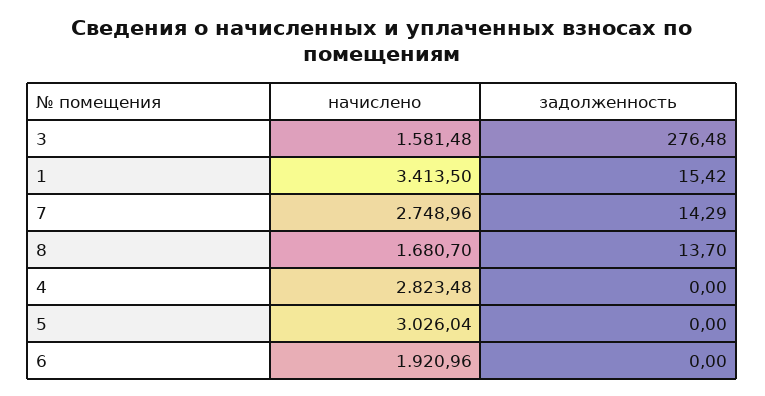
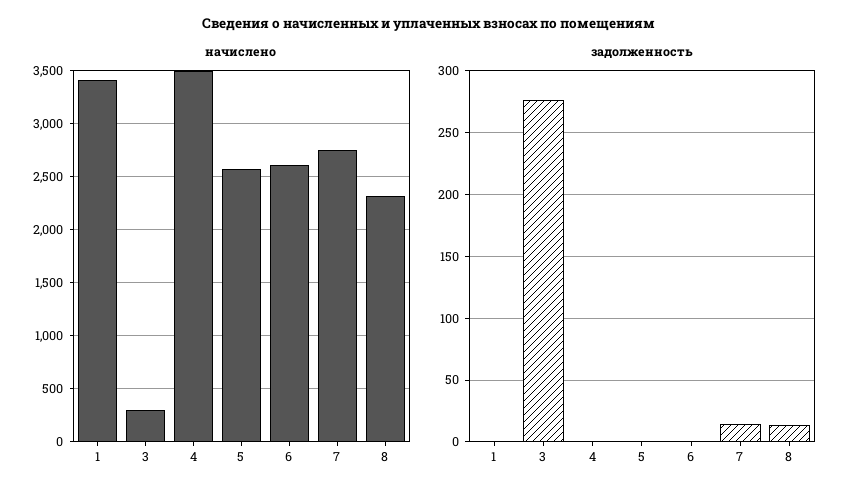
начислено, 3: 1581.48 -> 300
задолженность, 1: 15.42 -> 0
начислено, 8: 1680.7 -> 2300
начислено, 4: 2823.48 -> 3500
начислено, 5: 3026.04 -> 2600
начислено, 6: 1920.96 -> 2600

